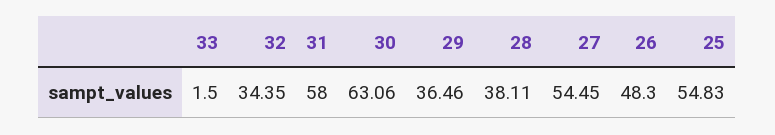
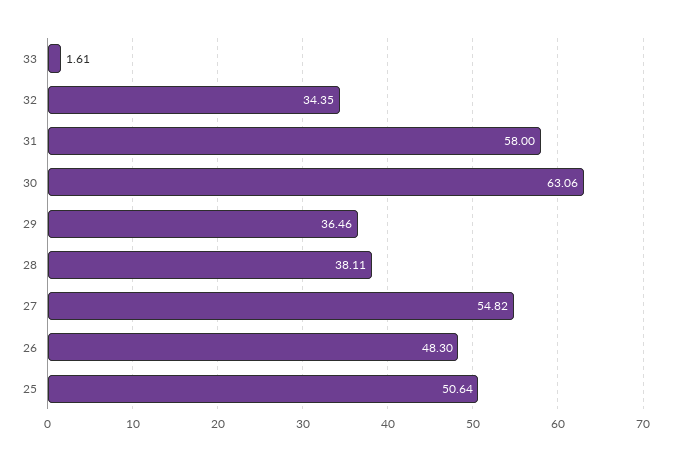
33: 1.5 -> 1.61
27: 54.45 -> 54.82
25: 54.83 -> 50.64

